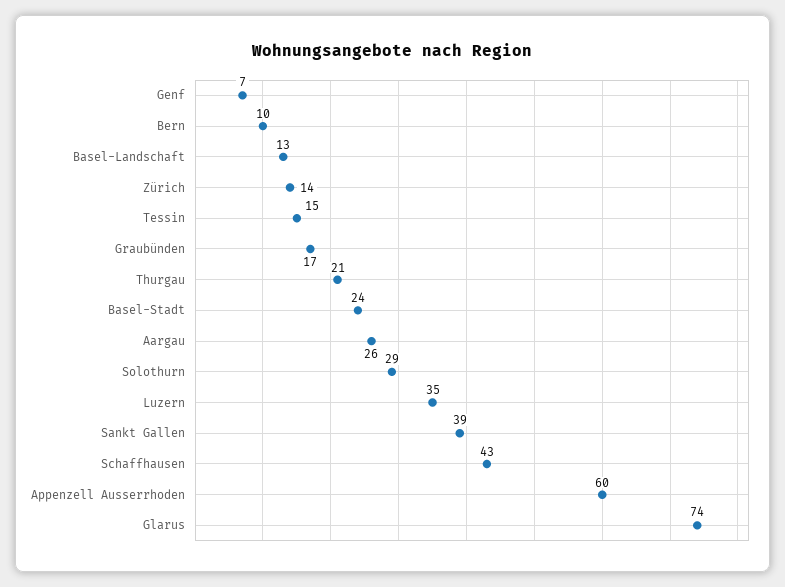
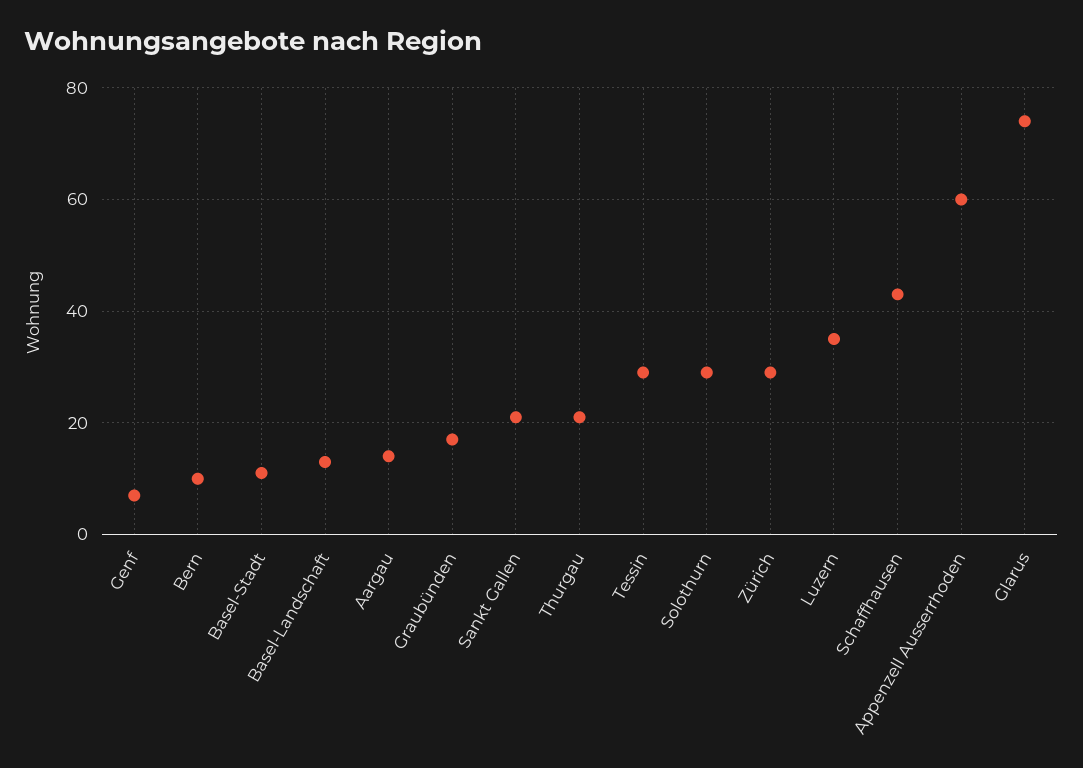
Zürich: 14 -> 30
Tessin: 15 -> 30
Basel-Stadt: 24 -> 10
Aargau: 26 -> 15
Sankt Gallen: 39 -> 20

